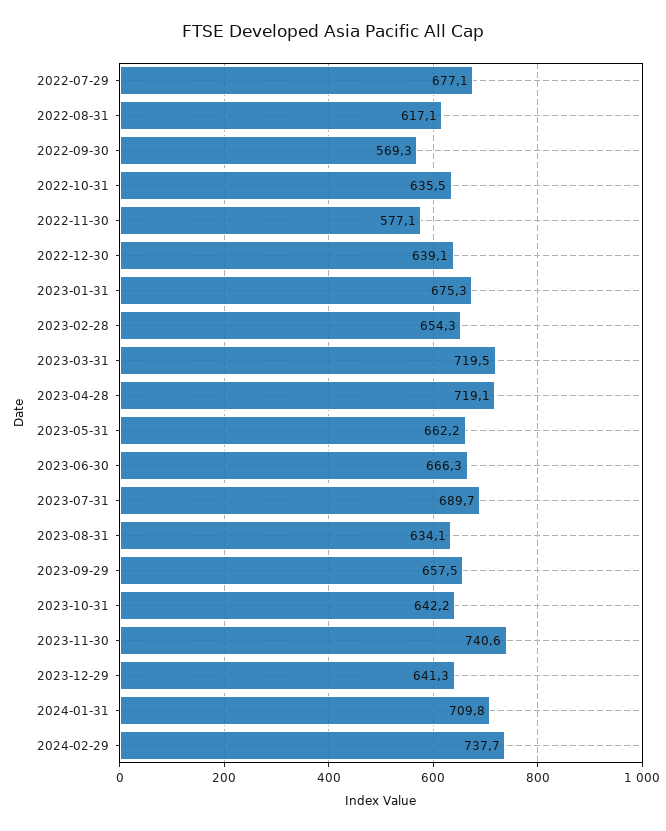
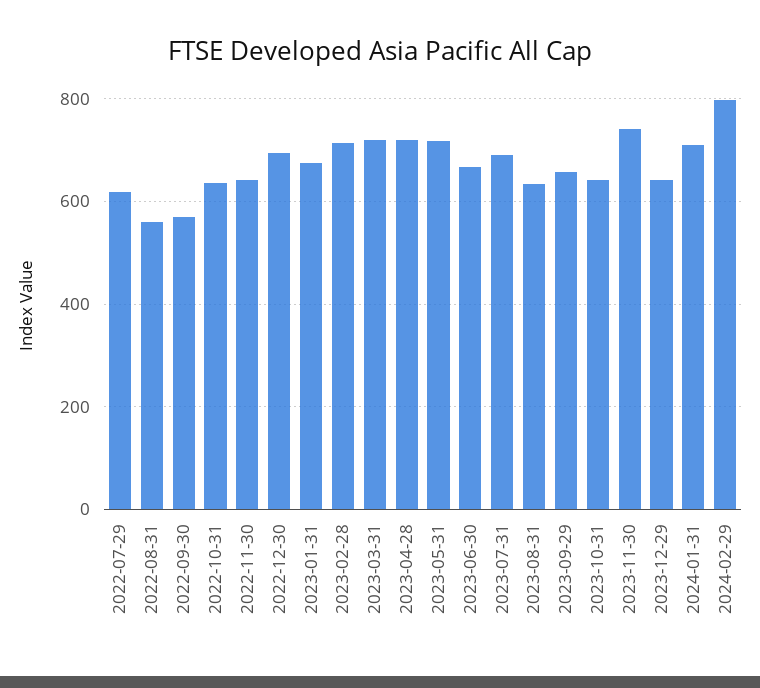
2022-07-29: 677.1 -> 620
2022-08-31: 617.1 -> 560
2022-11-30: 577.1 -> 640
2022-12-30: 639.1 -> 700
2023-02-28: 654.3 -> 720
2023-05-31: 662.2 -> 720
2024-02-29: 737.7 -> 800

